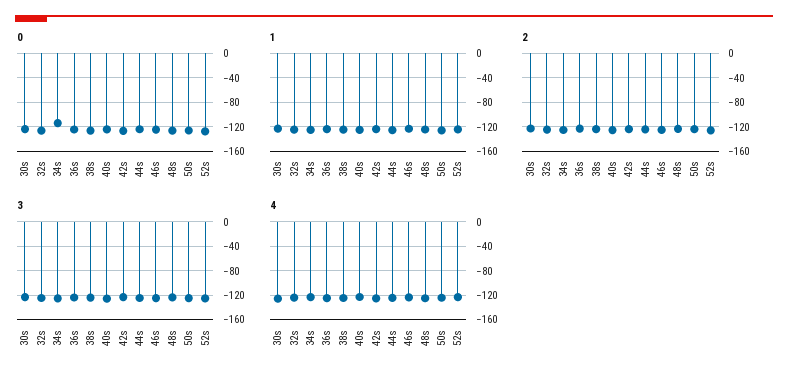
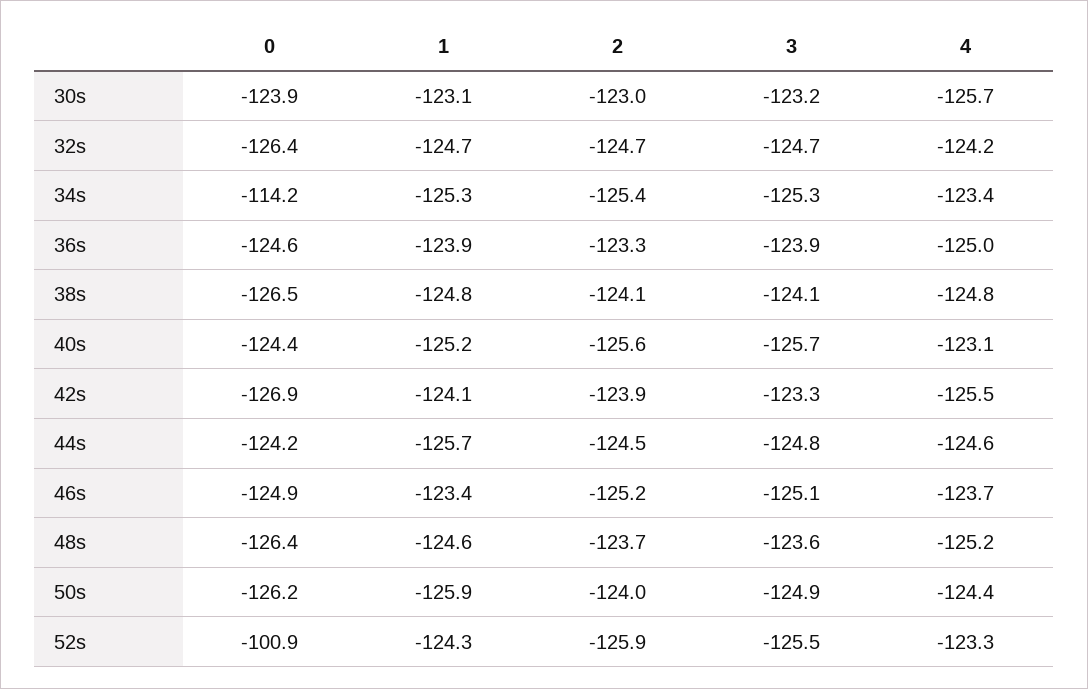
0, 52s: -130 -> -100.9

